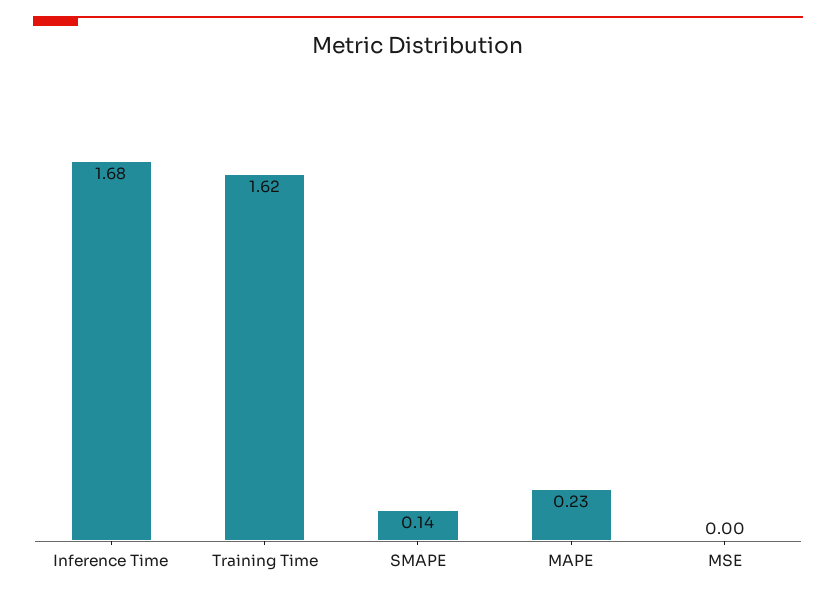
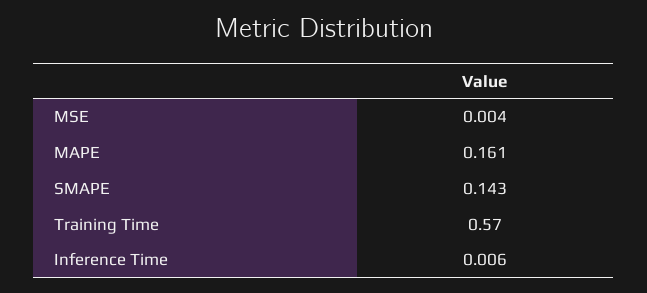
Inference Time: 1.68 -> 0.006
Training Time: 1.62 -> 0.57
MAPE: 0.23 -> 0.161

